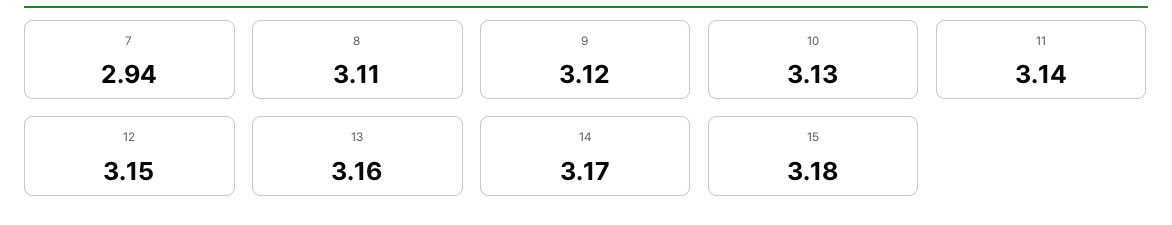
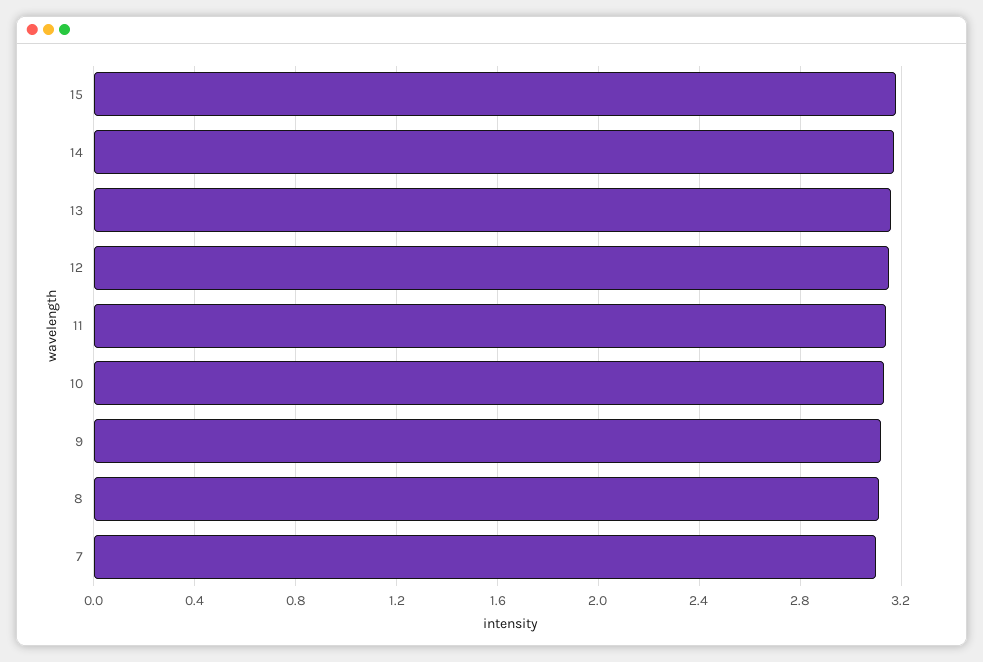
7: 2.94 -> 3.1

